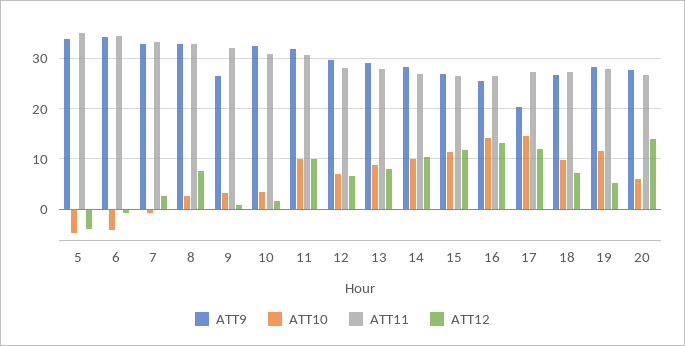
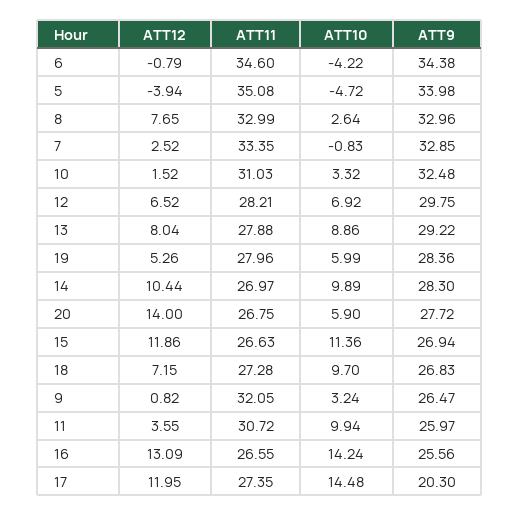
ATT9, 11: 32 -> 25.97
ATT12, 11: 10 -> 3.55
ATT10, 19: 12 -> 5.99

